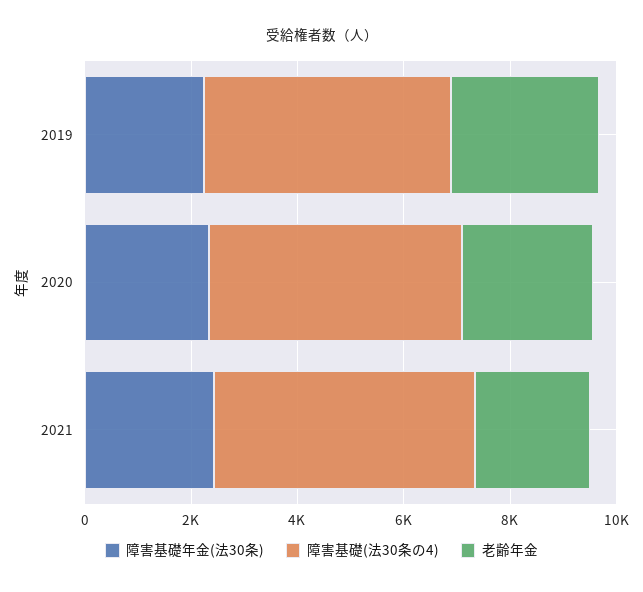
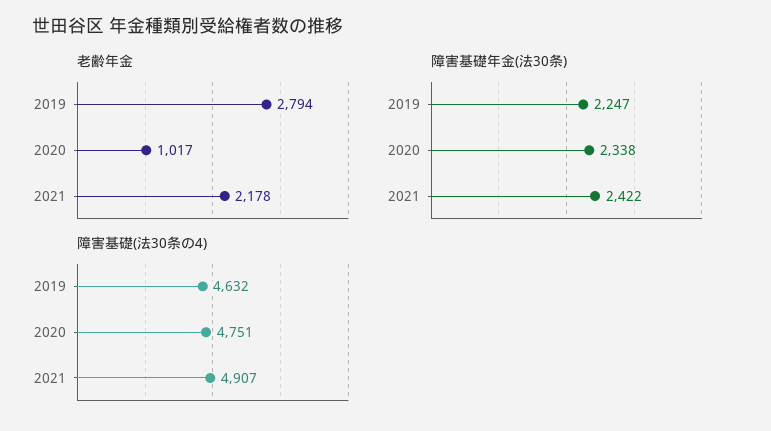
老齢年金, 2020: 2500 -> 1017

